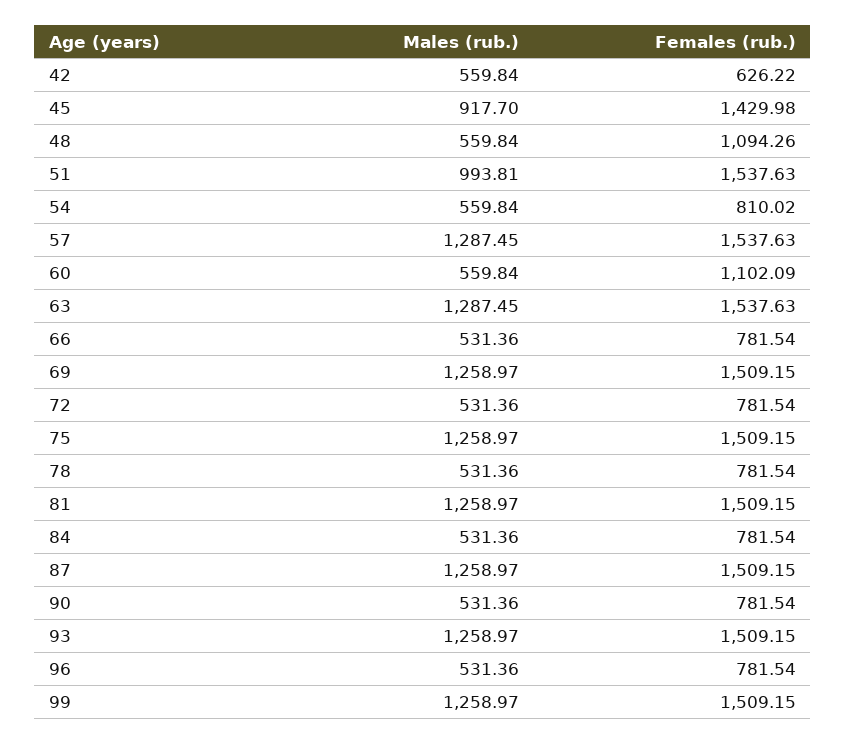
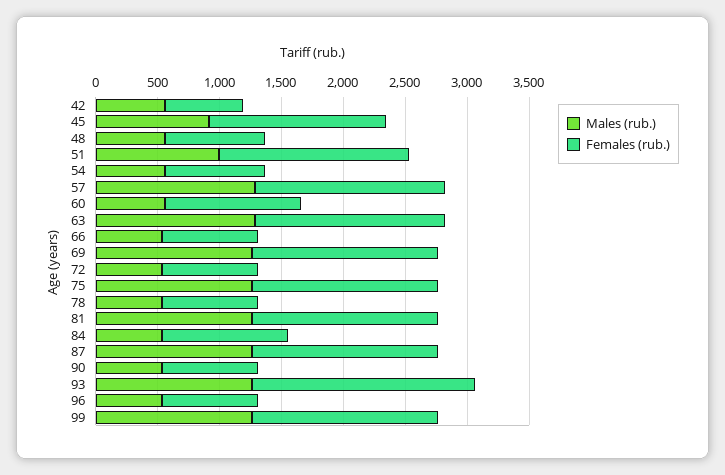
Females (rub.), 48: 1094.26 -> 800
Females (rub.), 84: 781.54 -> 1000
Females (rub.), 93: 1509.15 -> 1800

